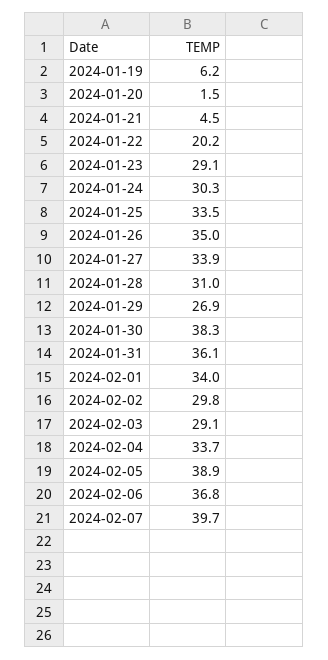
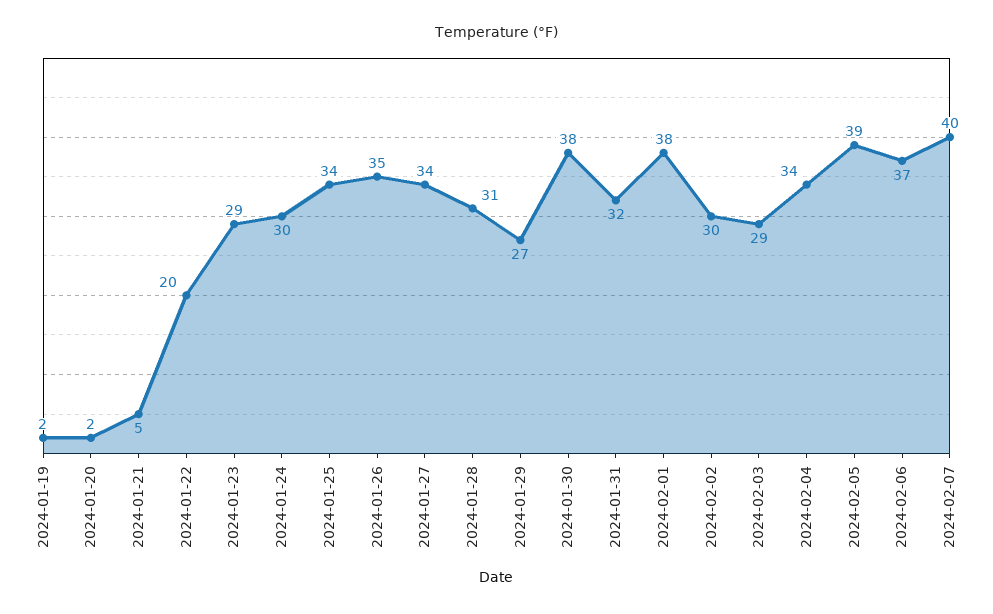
2024-01-19: 6.2 -> 2
2024-01-31: 36.1 -> 32
2024-02-01: 34 -> 38

